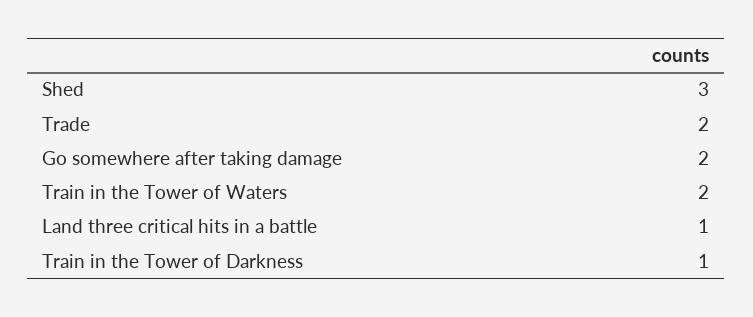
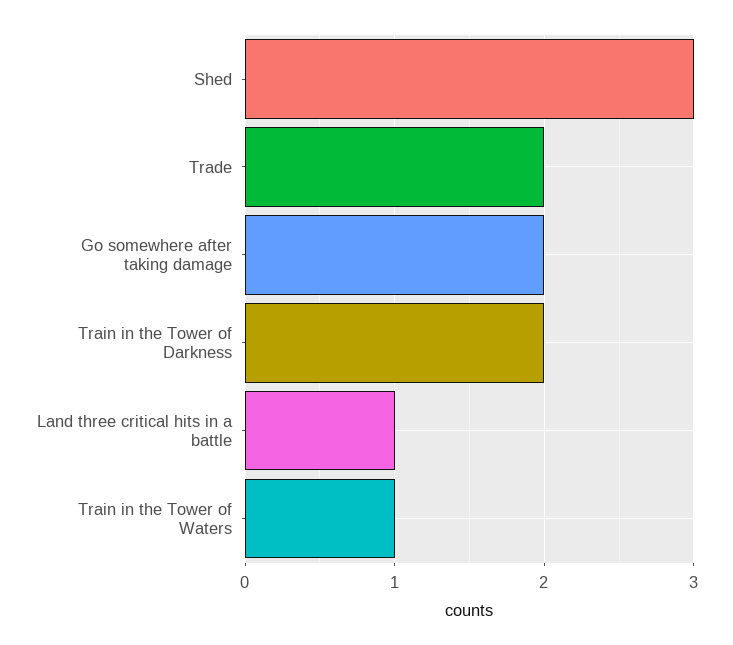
Train in the Tower of Waters: 2 -> 1
Train in the Tower of Darkness: 1 -> 2

